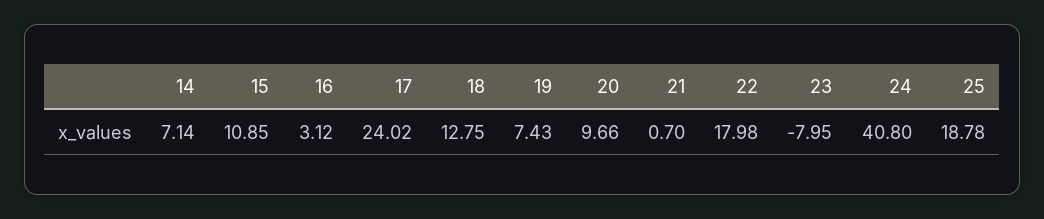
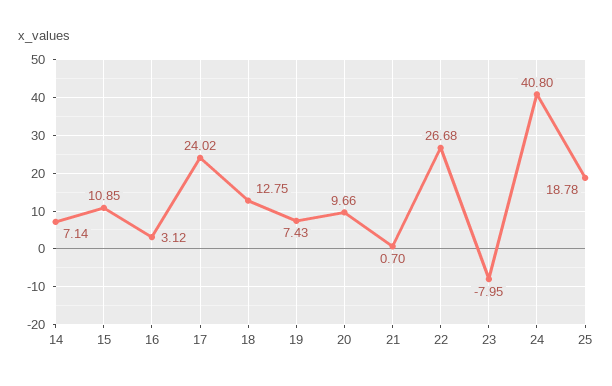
22: 17.98 -> 26.68

